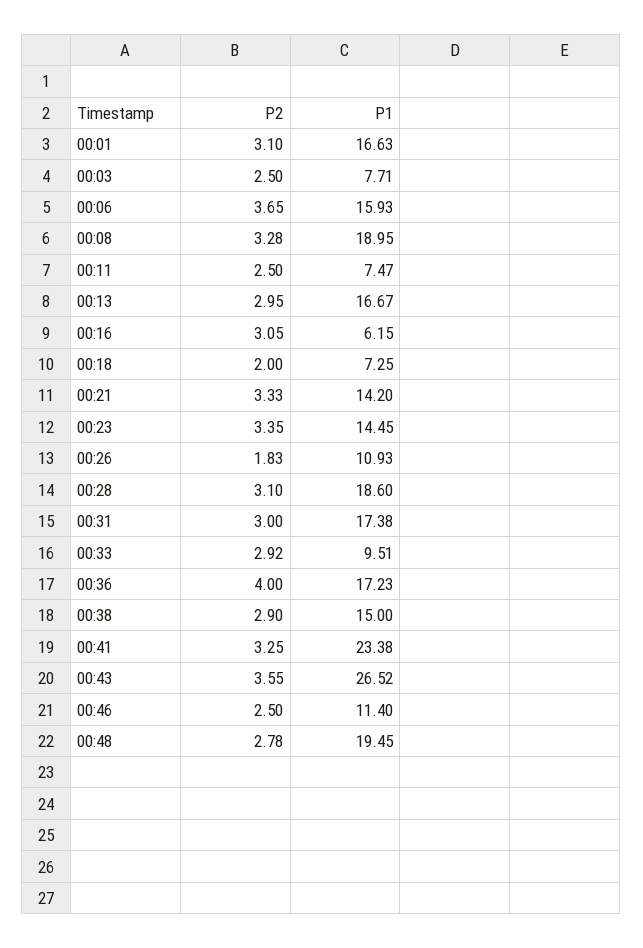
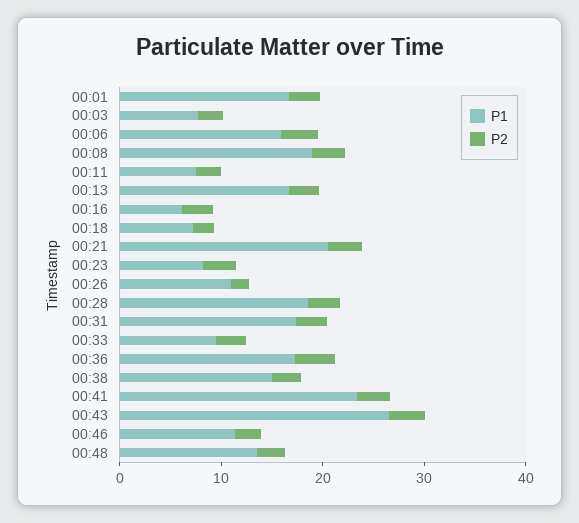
P1, 00:21: 14.2 -> 20
P1, 00:23: 14.45 -> 8
P1, 00:48: 19.45 -> 14

